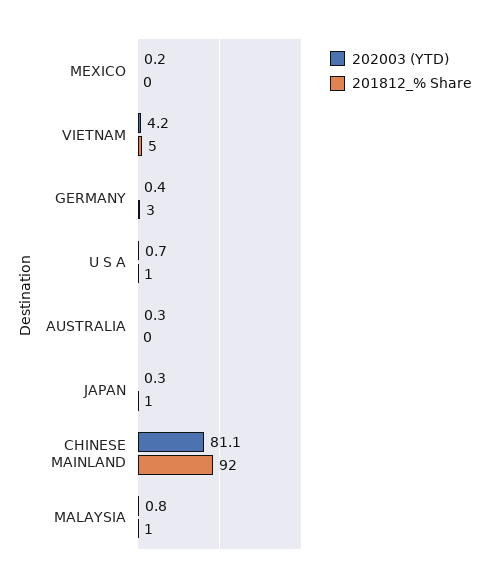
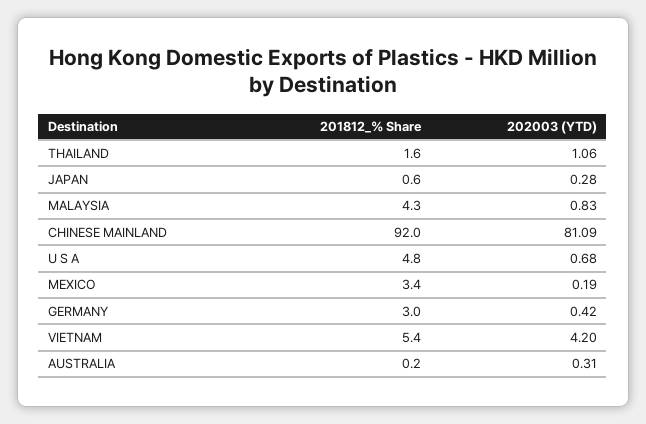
201812_% Share, MEXICO: 0 -> 3.4
201812_% Share, U S A: 1 -> 4.8
201812_% Share, MALAYSIA: 1 -> 4.3
201812_% Share, THAILAND: none -> 1.6
202003 (YTD), THAILAND: none -> 1.06

